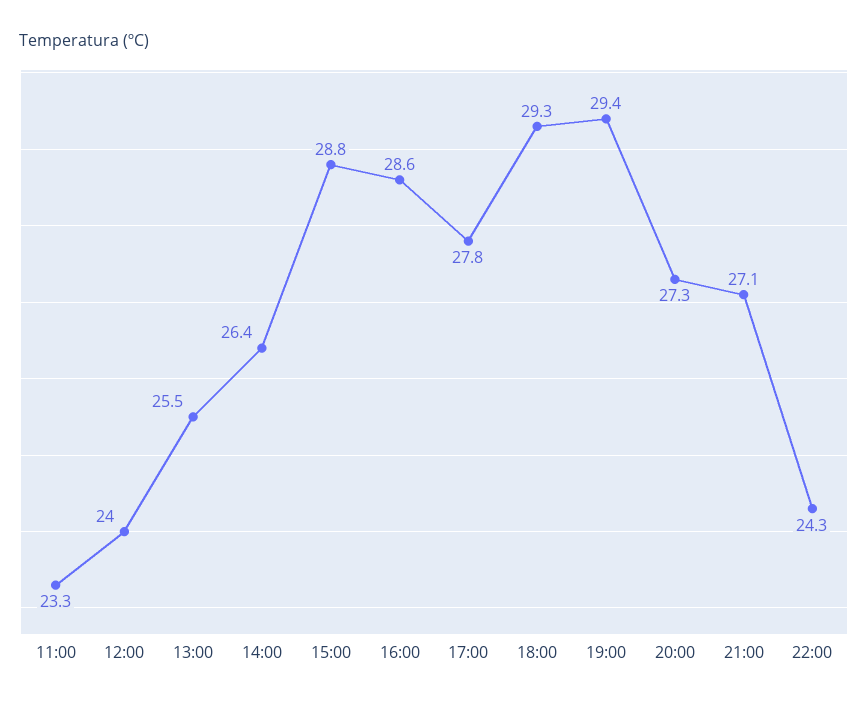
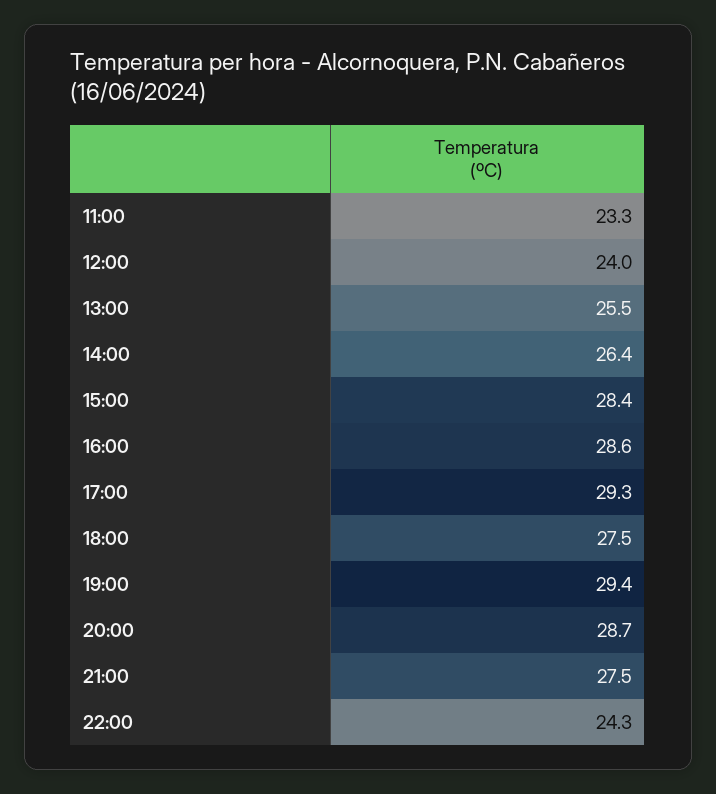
15:00: 28.8 -> 28.4
17:00: 27.8 -> 29.3
18:00: 29.3 -> 27.5
20:00: 27.3 -> 28.7
21:00: 27.1 -> 27.5

